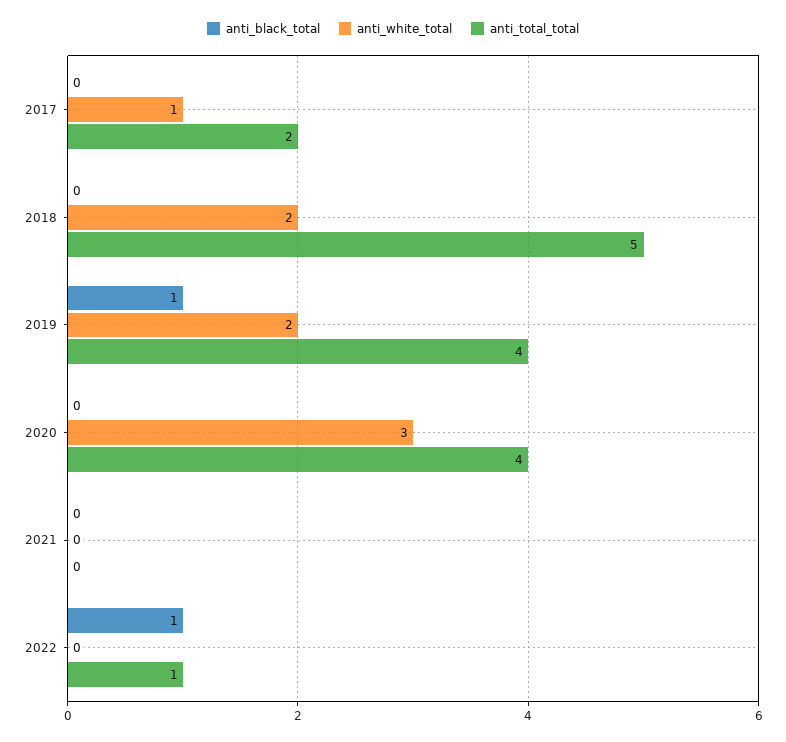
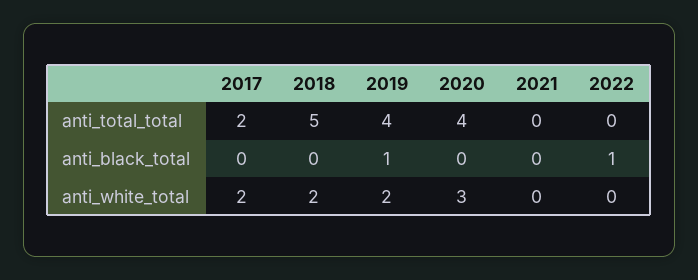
anti_white_total, 2017: 1 -> 2
anti_total_total, 2022: 1 -> 0

